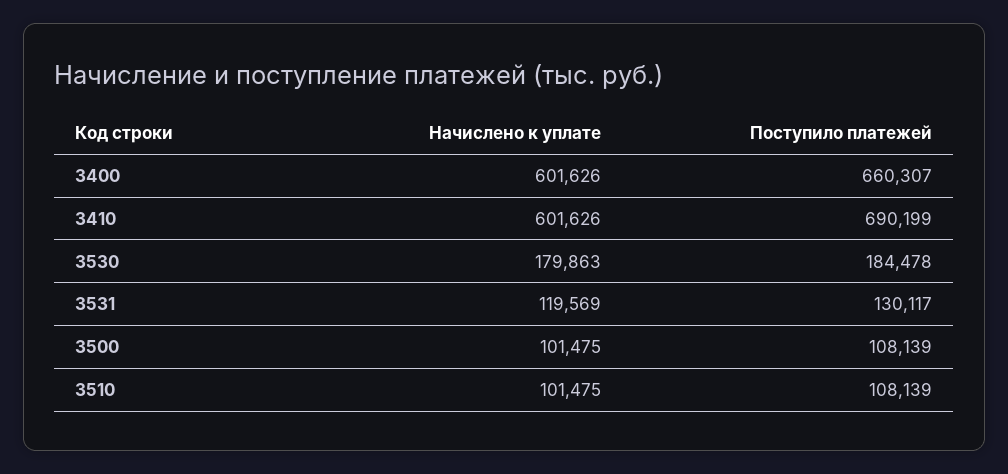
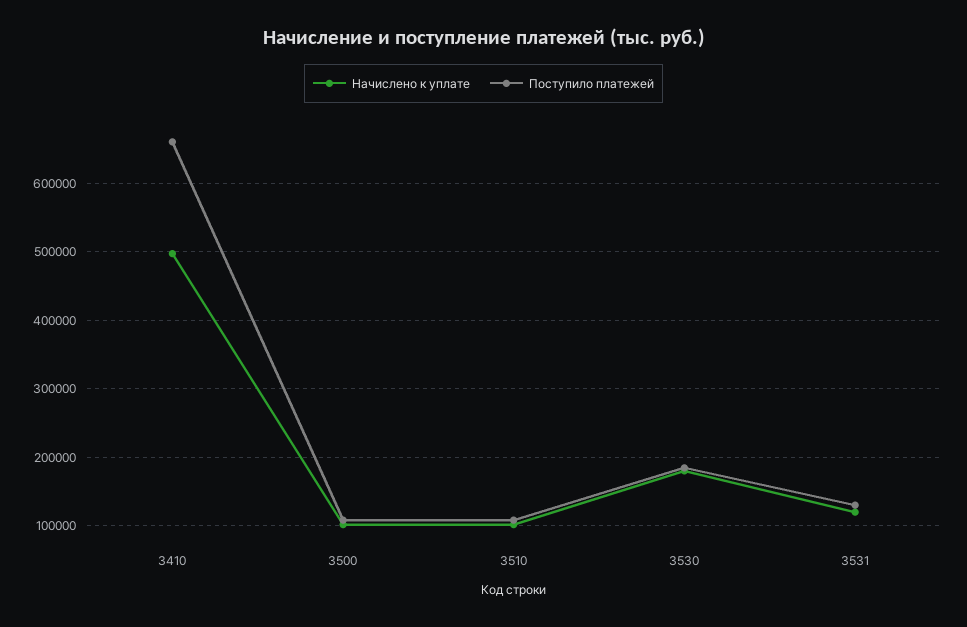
Начислено к уплате, 3400: 601626 -> none
Поступило платежей, 3400: 660307 -> none
Начислено к уплате, 3410: 601626 -> 500000
Поступило платежей, 3410: 690199 -> 660000

